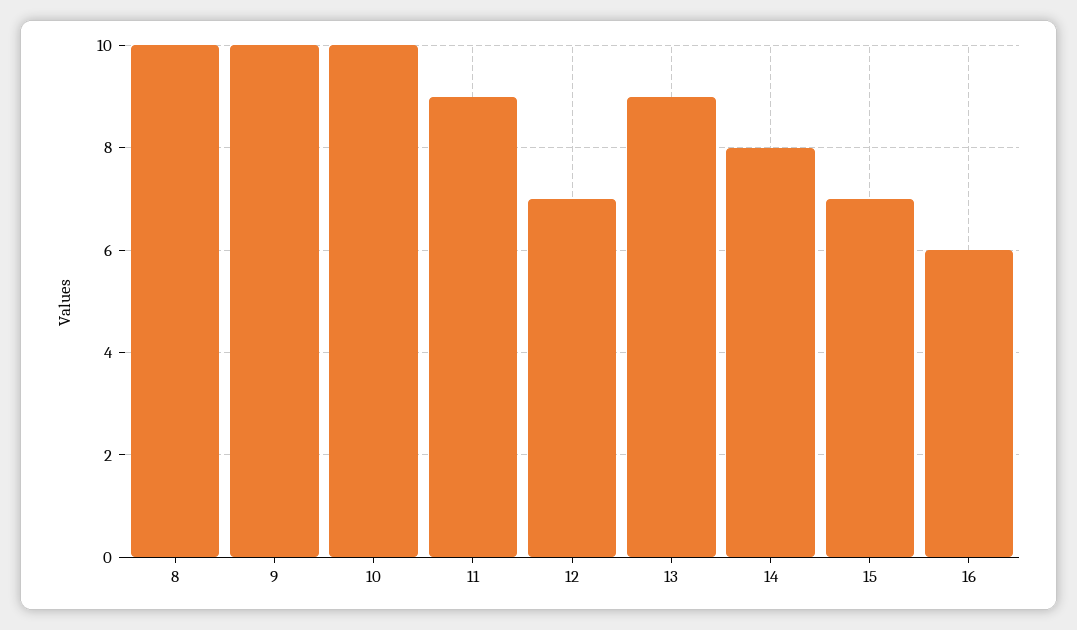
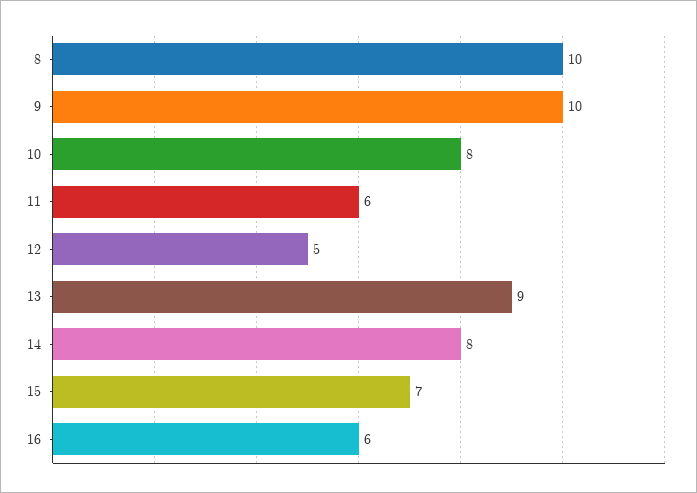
10: 10 -> 8
11: 9 -> 6
12: 7 -> 5

